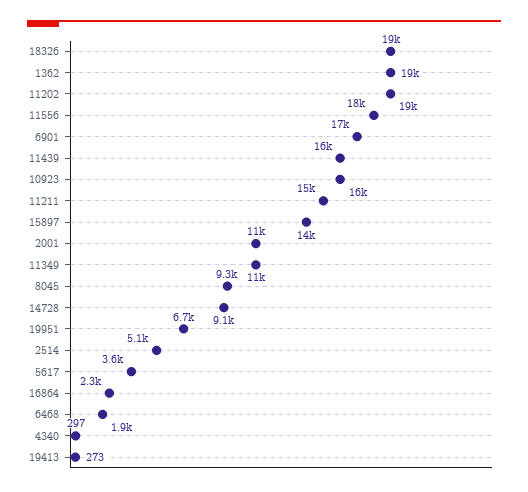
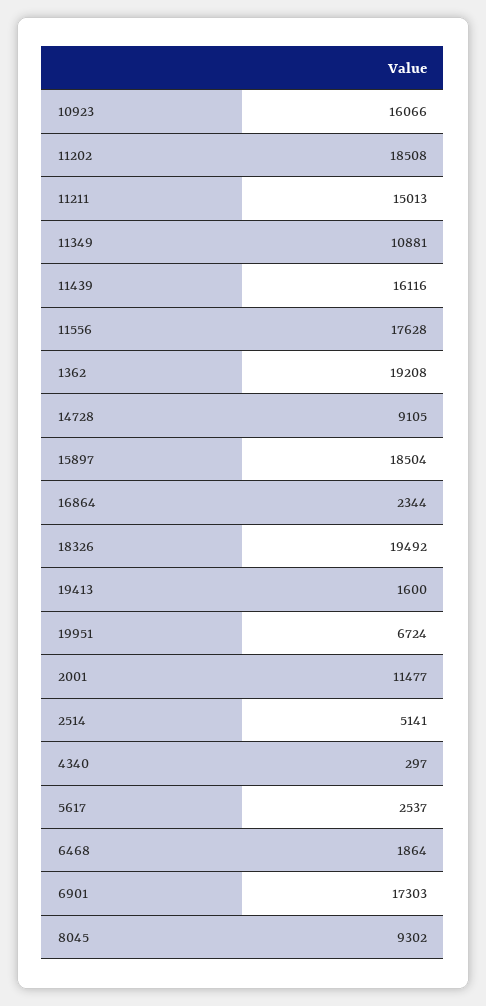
15897: 14000 -> 18504
5617: 3600 -> 2537
19413: 273 -> 1600

